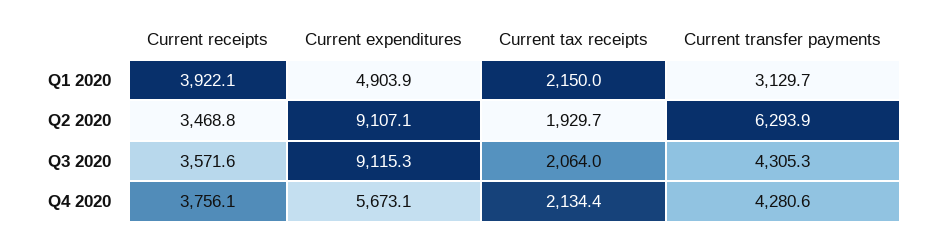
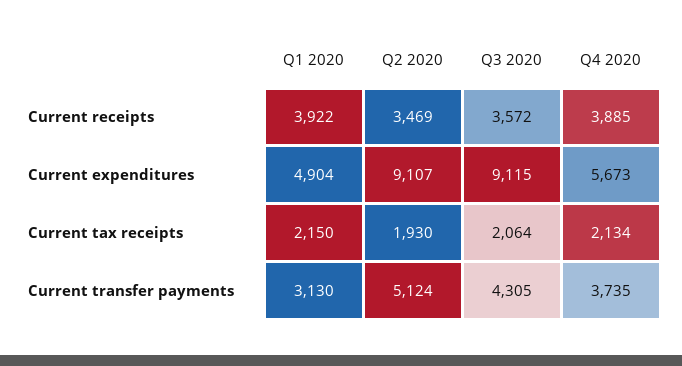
Current transfer payments, Q2 2020: 6293.9 -> 5124
Current receipts, Q4 2020: 3756.1 -> 3885
Current transfer payments, Q4 2020: 4280.6 -> 3735

